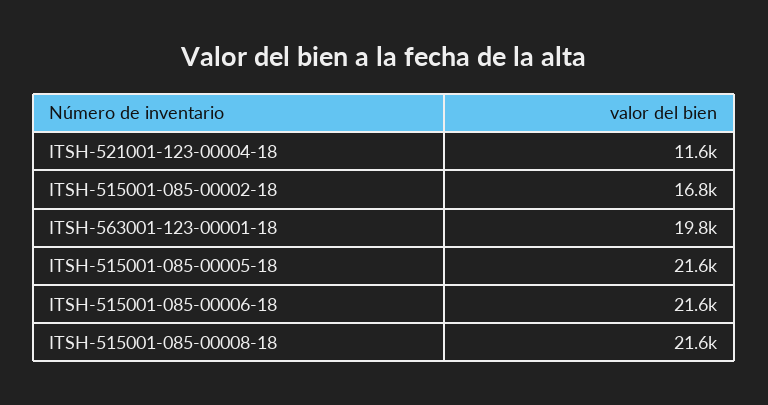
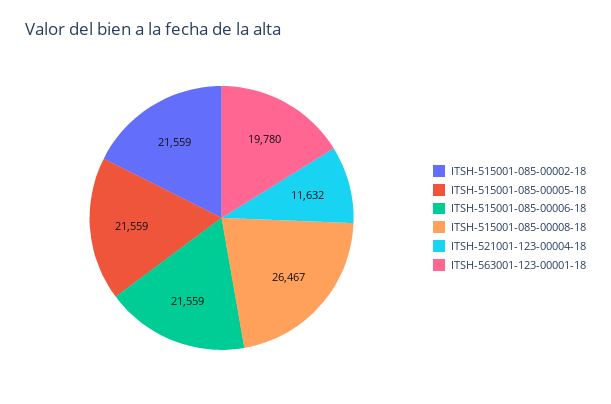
ITSH-515001-085-00002-18: 16800 -> 21559
ITSH-515001-085-00008-18: 21600 -> 26467

